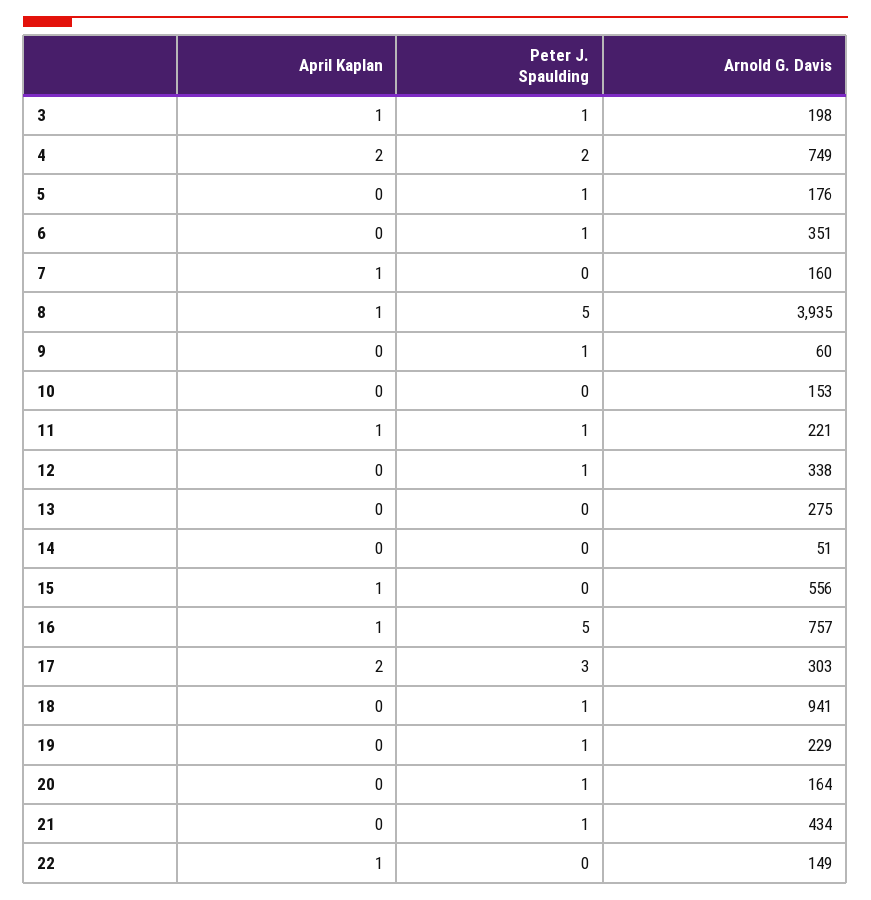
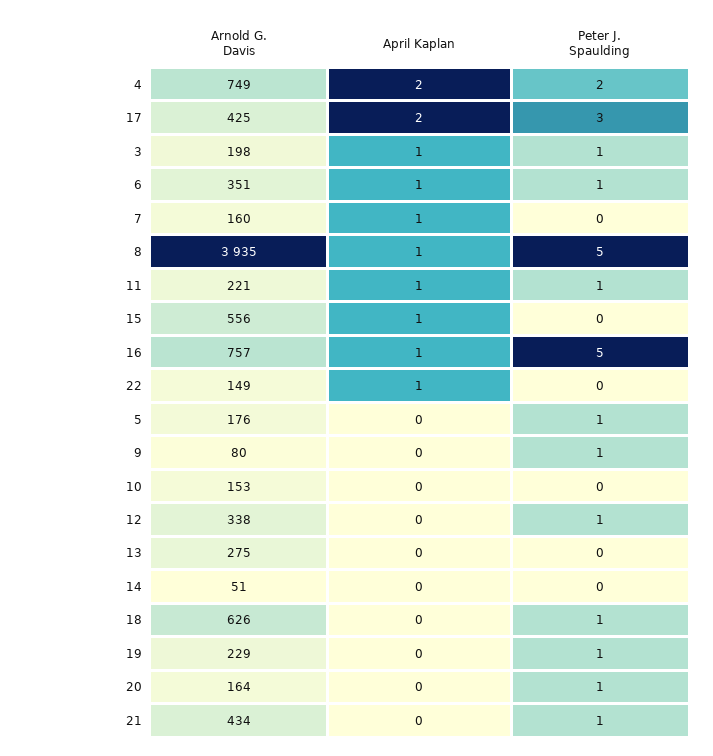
April Kaplan, 6: 0 -> 1
Arnold G. Davis, 9: 60 -> 80
Arnold G. Davis, 17: 303 -> 425
Arnold G. Davis, 18: 941 -> 626

